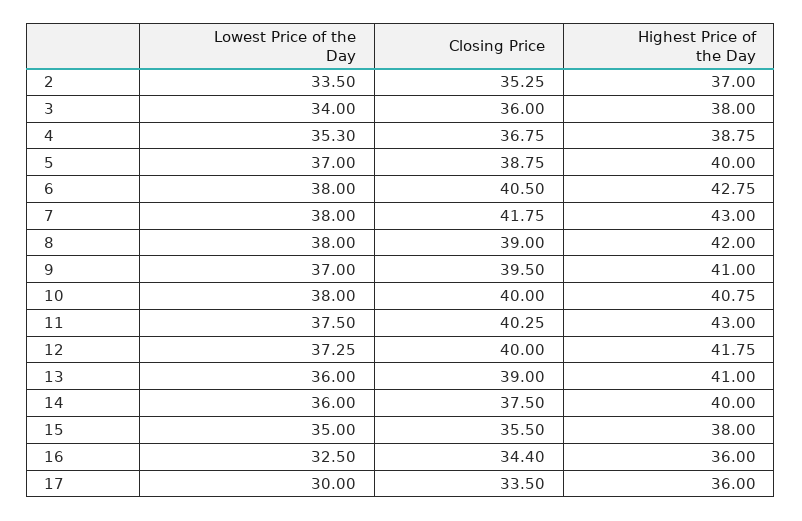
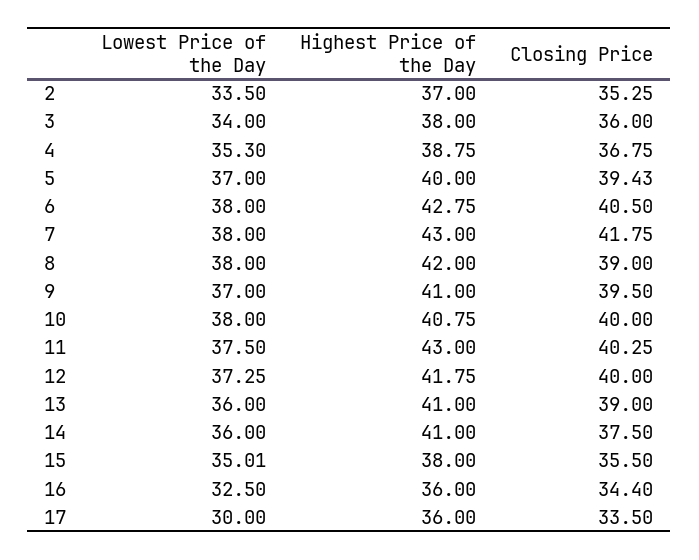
Closing Price, 5: 38.75 -> 39.43
Highest Price of the Day, 14: 40 -> 41
Lowest Price of the Day, 15: 35 -> 35.01

